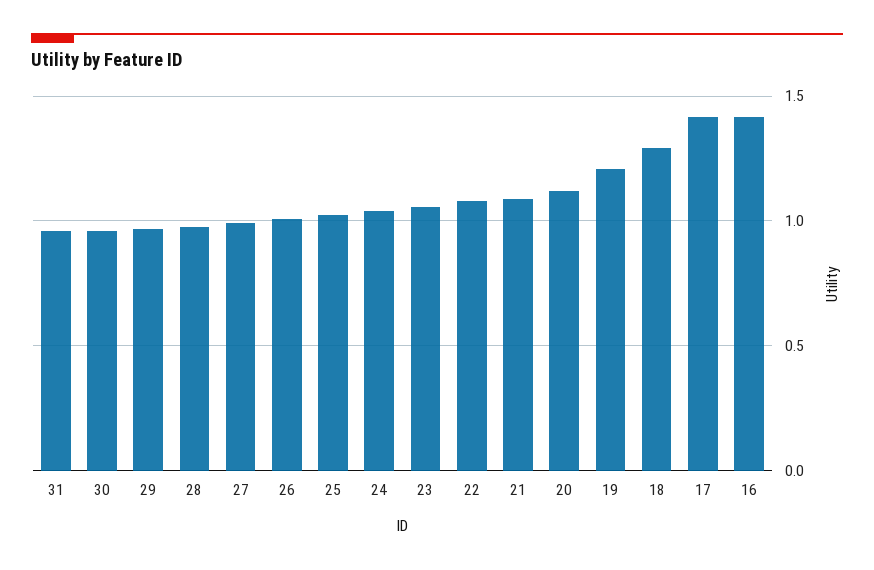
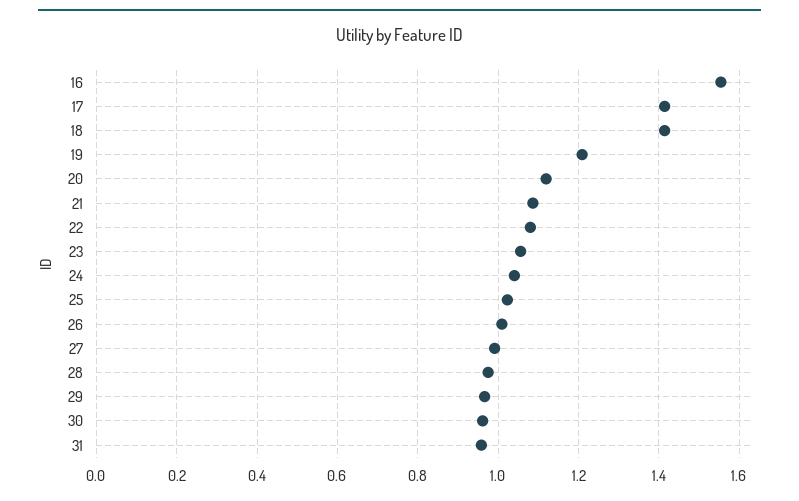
18: 1.3 -> 1.42
16: 1.4 -> 1.56

